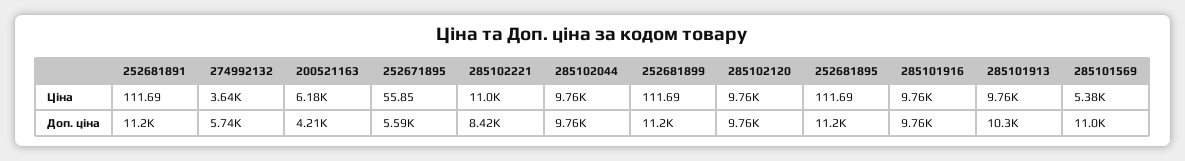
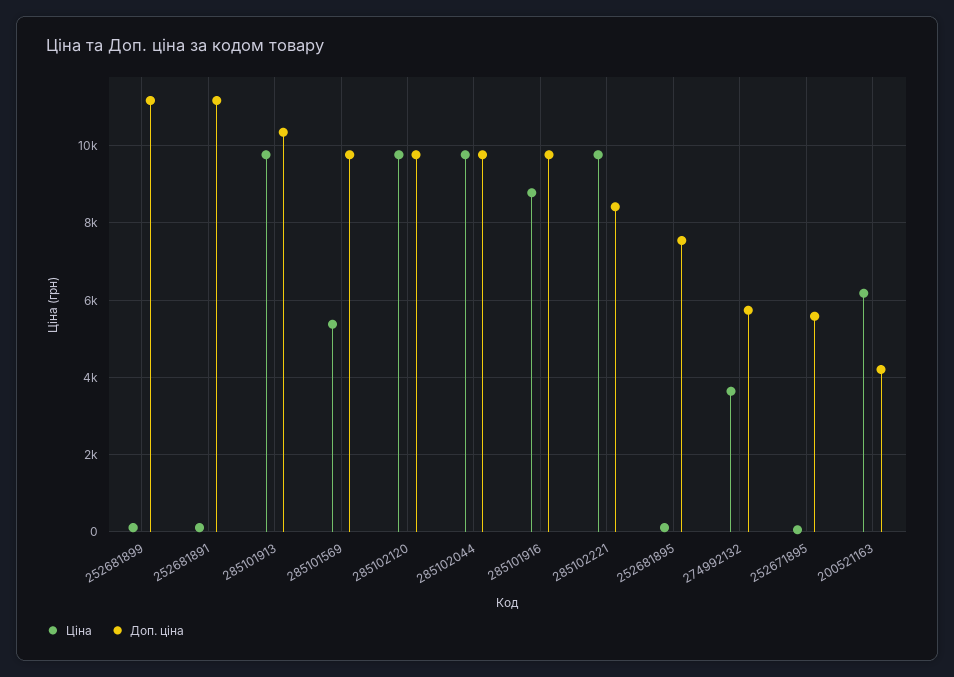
Ціна, 285102221: 11000 -> 9800
Ціна, 285101916: 9760 -> 8800
Доп. ціна, 252681895: 11200 -> 7600
Доп. ціна, 285101569: 11000 -> 9800

